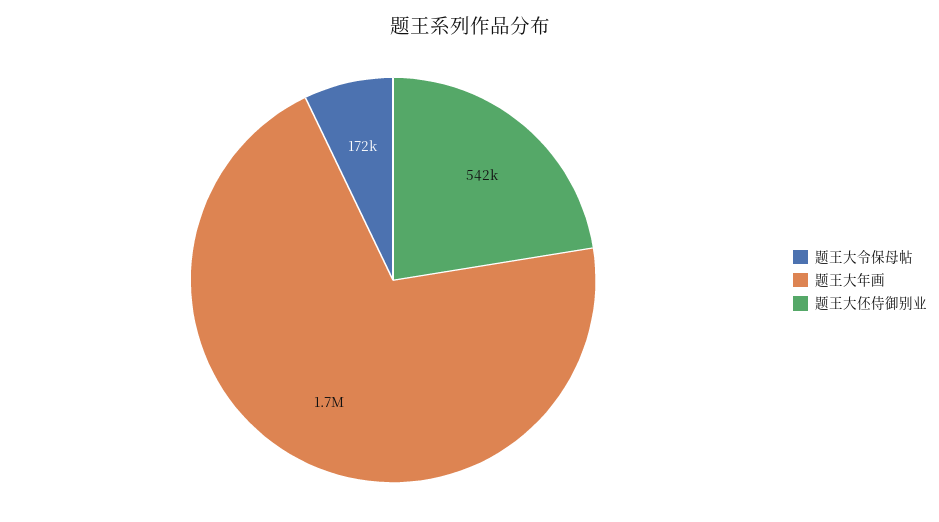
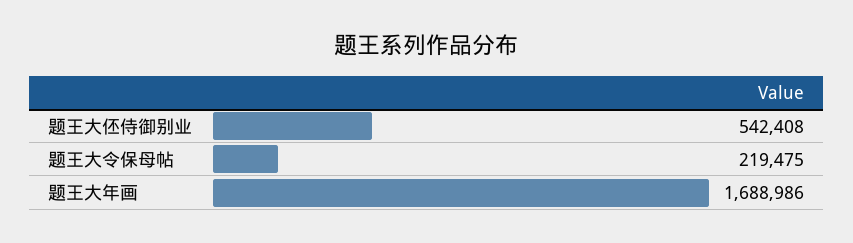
题王大令保母帖: 172000 -> 219475

